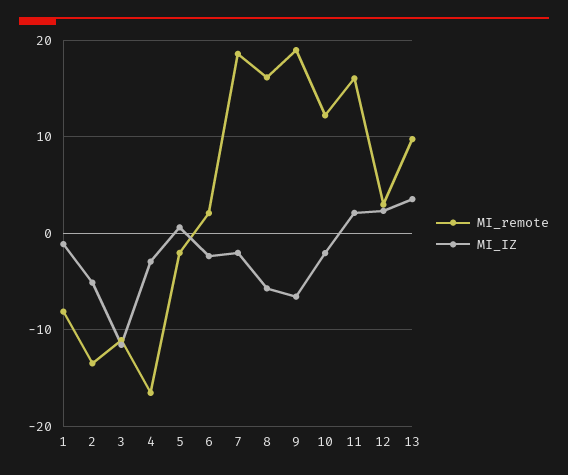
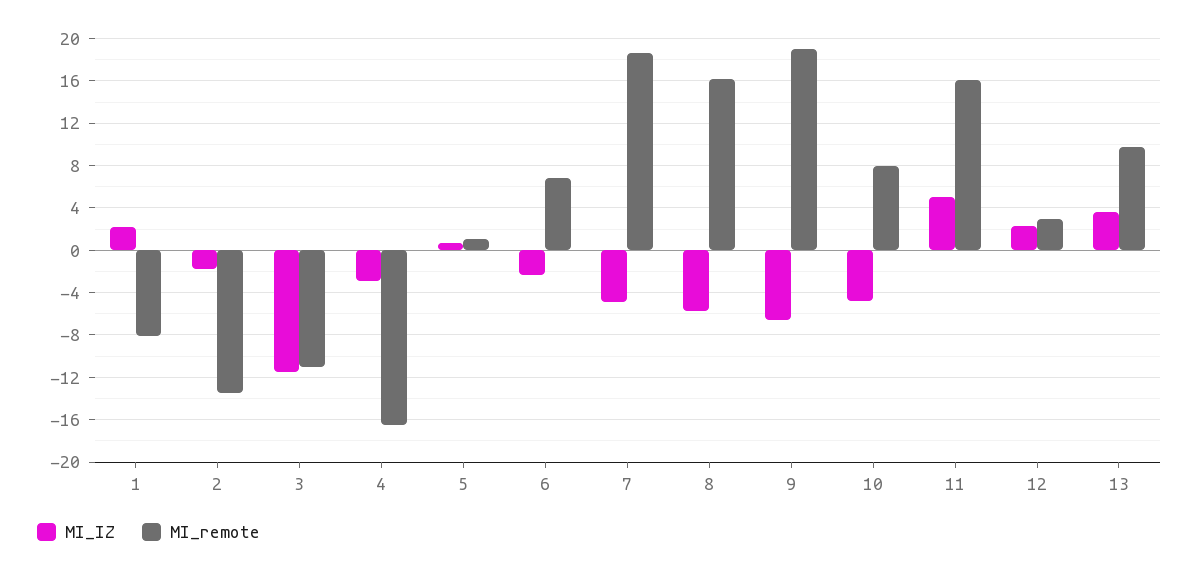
MI_IZ, 1: -1 -> 2
MI_IZ, 2: -5 -> -2
MI_remote, 5: -2 -> 1
MI_remote, 6: 2 -> 7
MI_IZ, 7: -2 -> -5
MI_remote, 10: 12 -> 8
MI_IZ, 10: -2 -> -5
MI_IZ, 11: 2 -> 5

